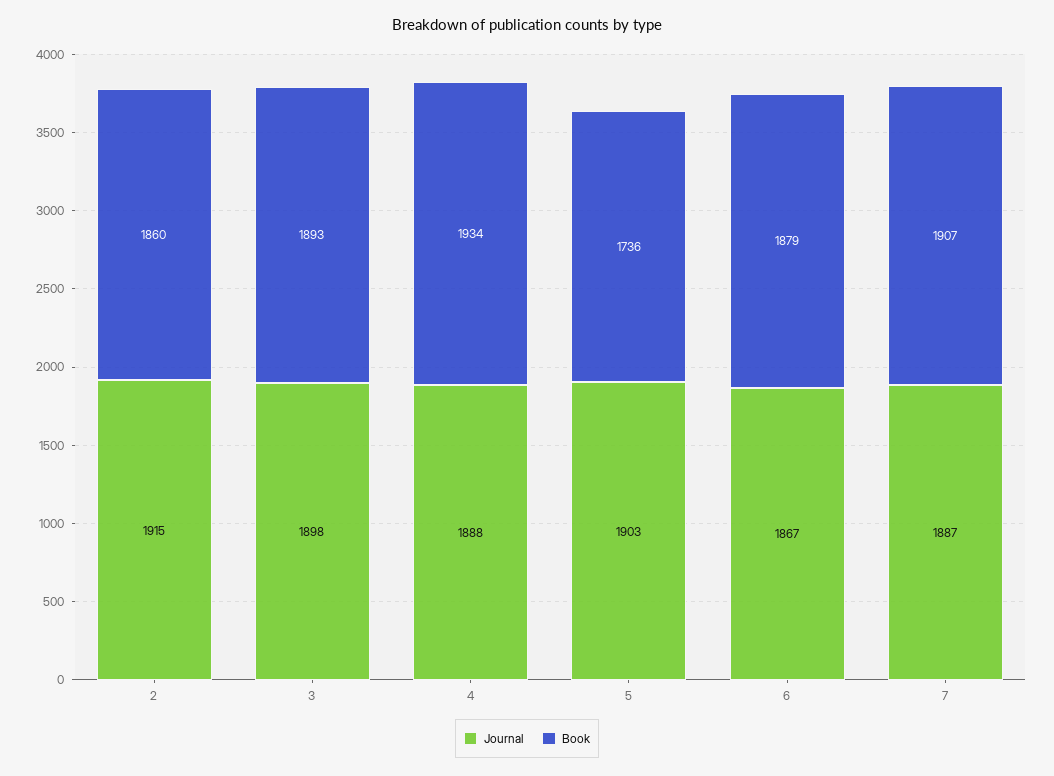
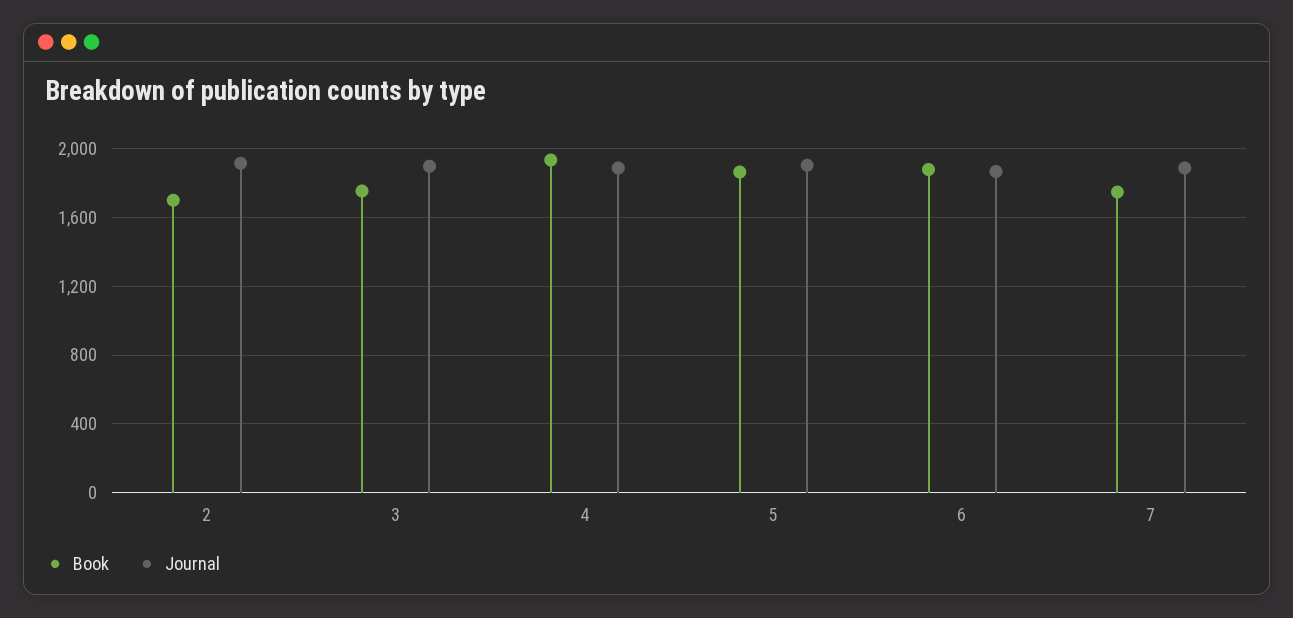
Book, 2: 1860 -> 1700
Book, 3: 1893 -> 1750
Book, 5: 1736 -> 1850
Book, 7: 1907 -> 1750

